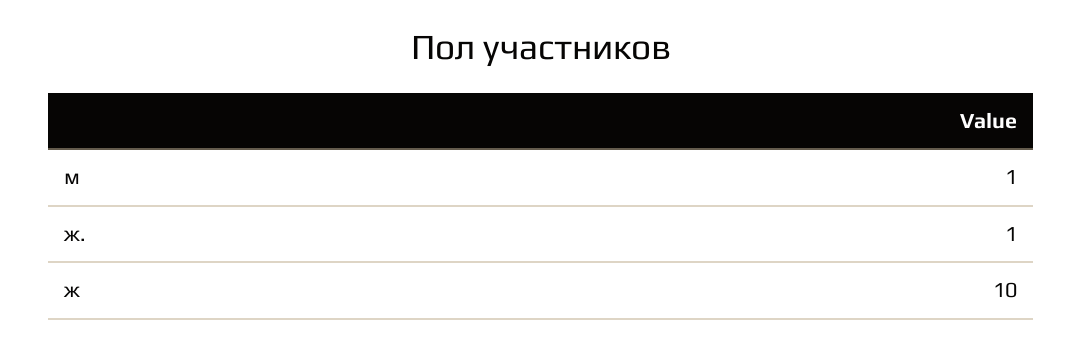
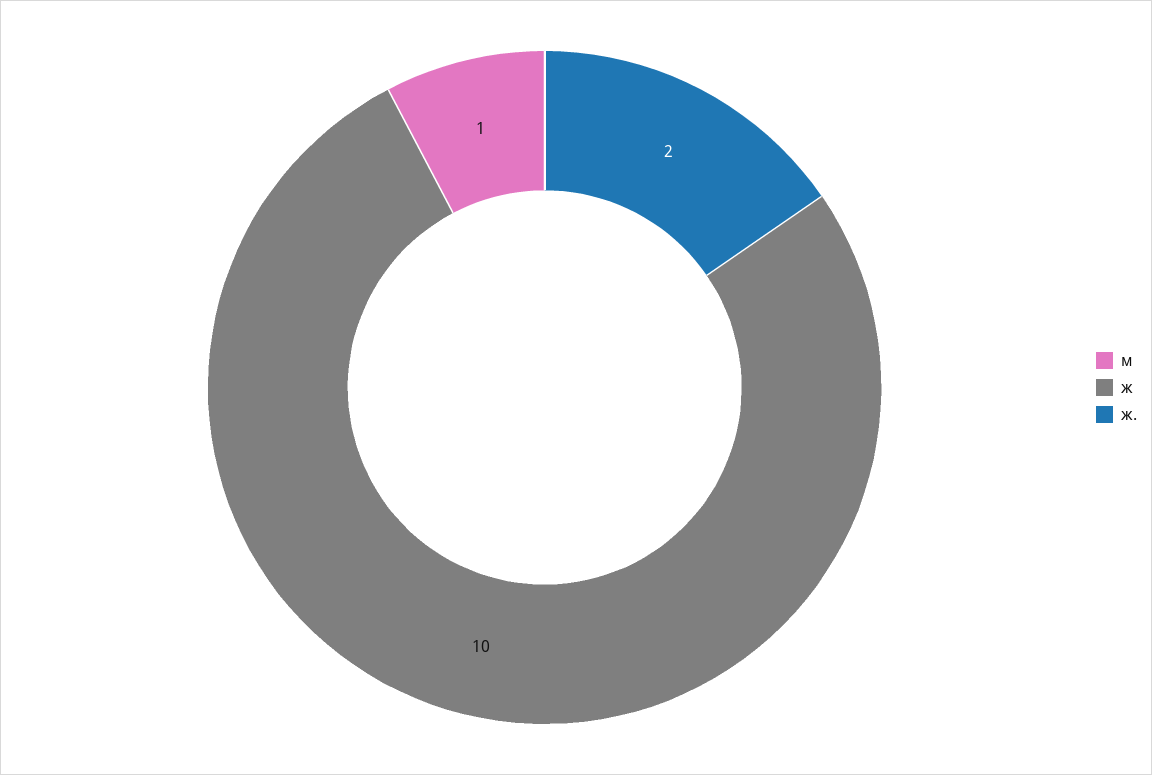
ж.: 1 -> 2

